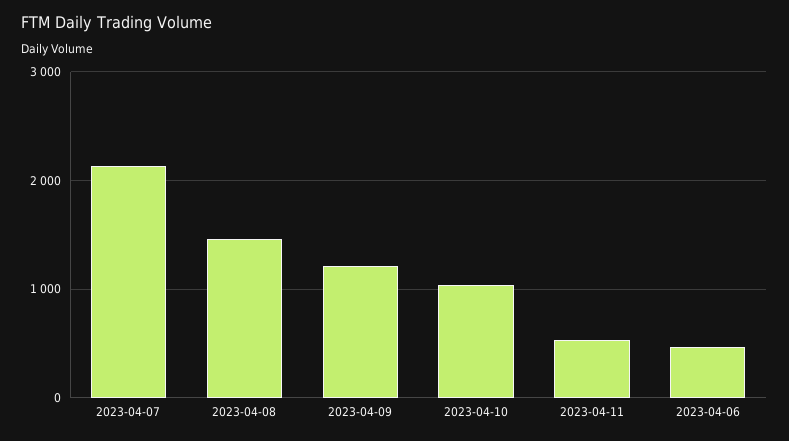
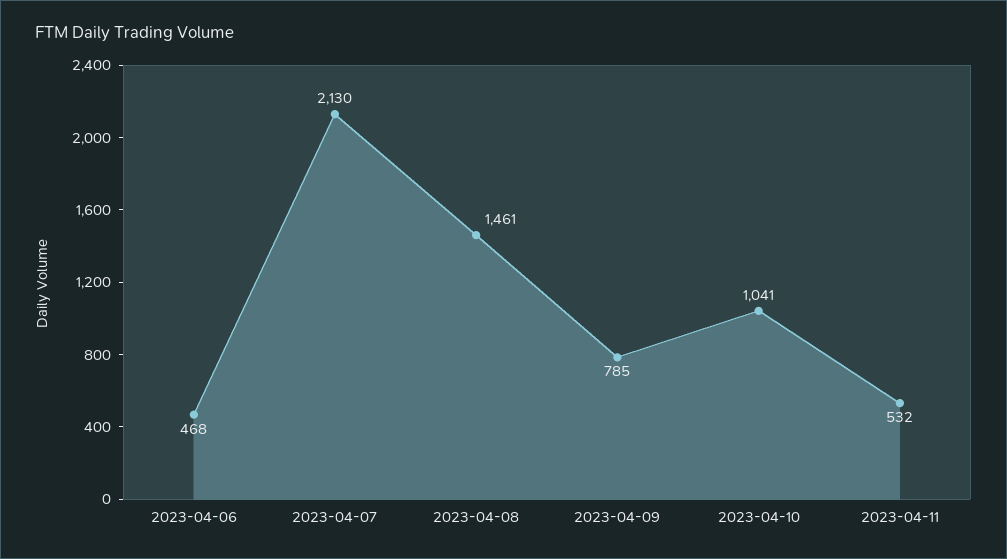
2023-04-09: 1200 -> 785

